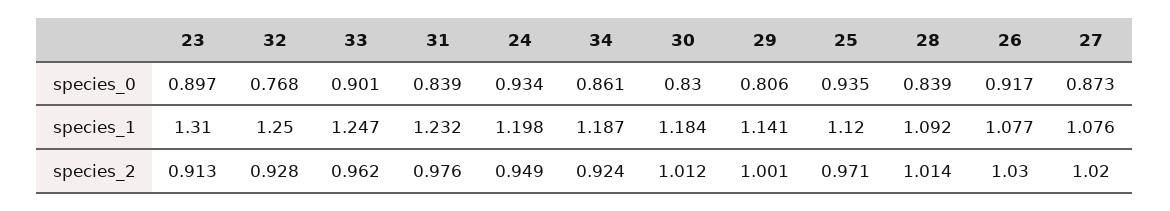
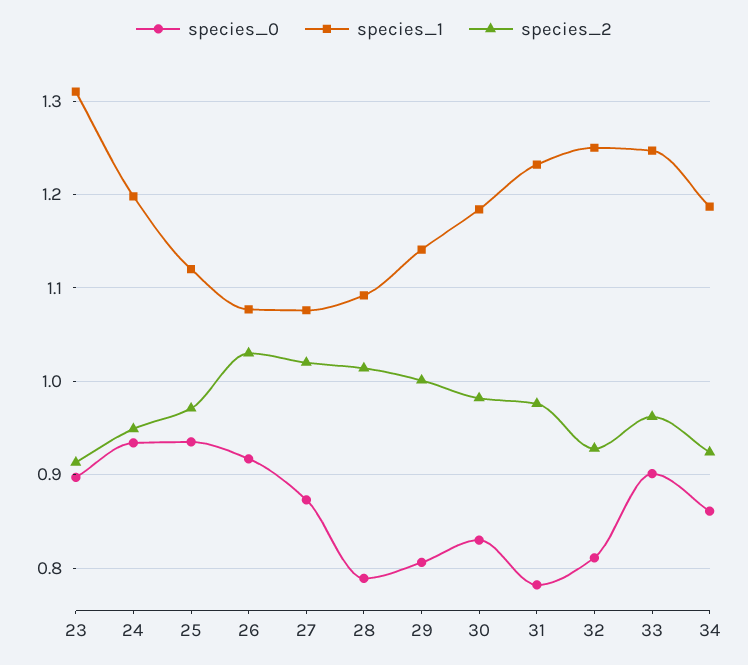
species_0, 32: 0.768 -> 0.81
species_0, 31: 0.839 -> 0.78
species_0, 28: 0.839 -> 0.79
species_2, 30: 1.012 -> 0.98

